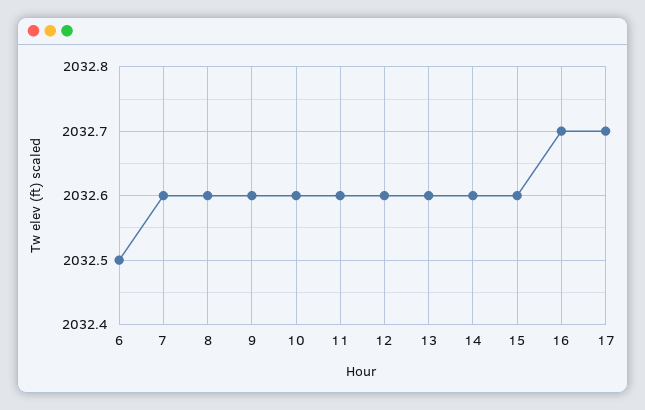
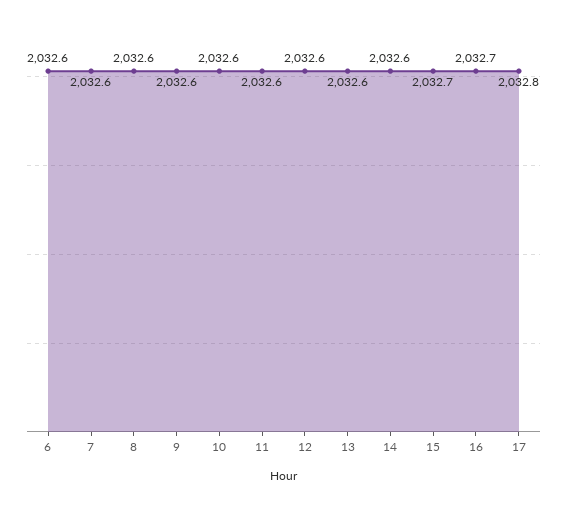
6: 2032.5 -> 2032.6
15: 2032.6 -> 2032.7
17: 2032.7 -> 2032.8

